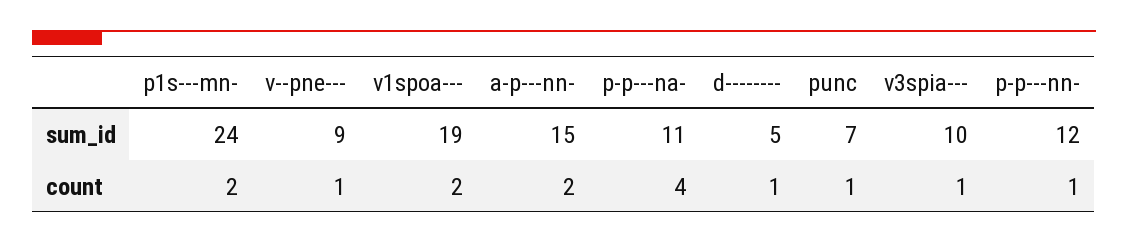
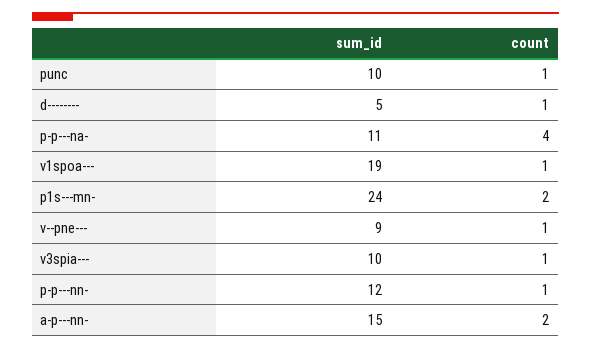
punc, sum_id: 7 -> 10
v1spoa---, count: 2 -> 1

